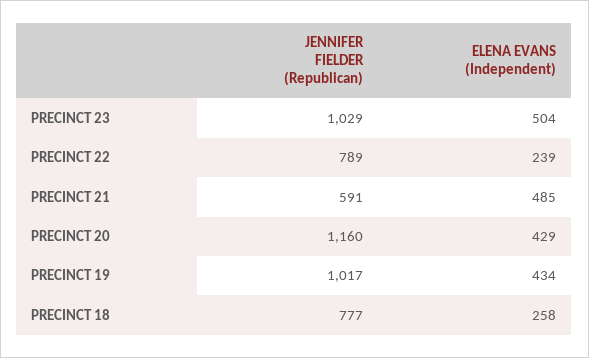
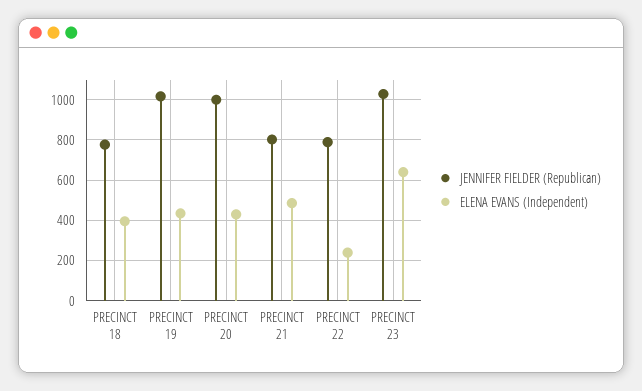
ELENA EVANS (Independent), PRECINCT 23: 504 -> 650
JENNIFER FIELDER (Republican), PRECINCT 21: 591 -> 800
JENNIFER FIELDER (Republican), PRECINCT 20: 1160 -> 1000
ELENA EVANS (Independent), PRECINCT 18: 258 -> 400

